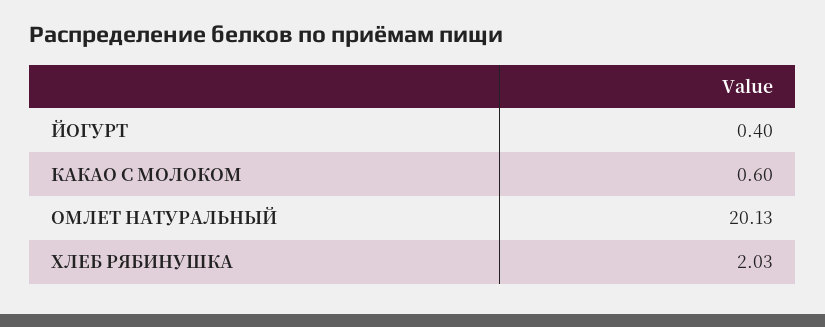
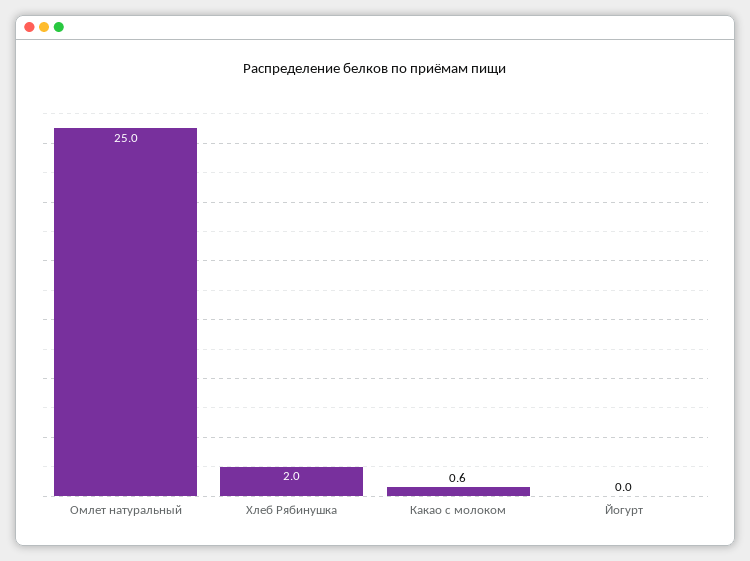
ЙОГУРТ: 0.4 -> 0
ОМЛЕТ НАТУРАЛЬНЫЙ: 20.13 -> 25

